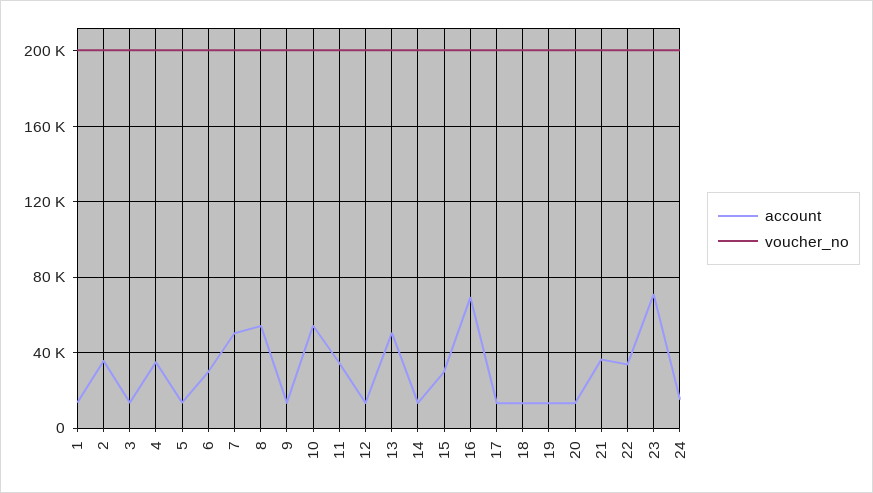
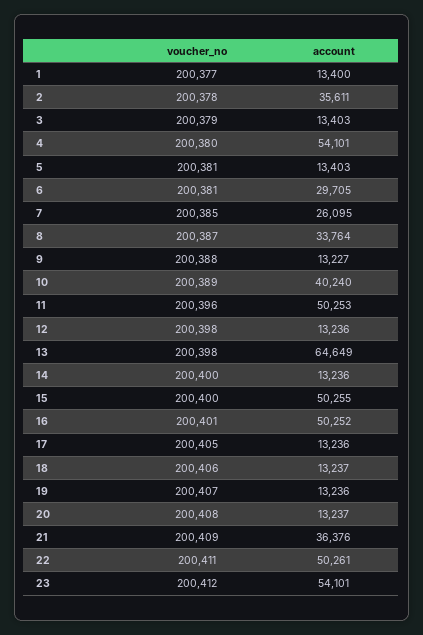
account, 4: 35000 -> 54101
account, 7: 50000 -> 26095
account, 8: 55000 -> 33764
account, 10: 55000 -> 40240
account, 11: 35000 -> 50253
account, 13: 50000 -> 64649
account, 15: 30000 -> 50255
account, 16: 70000 -> 50252
account, 22: 35000 -> 50261
account, 23: 70000 -> 54101
account, 24: 15000 -> none
voucher_no, 24: 200000 -> none

